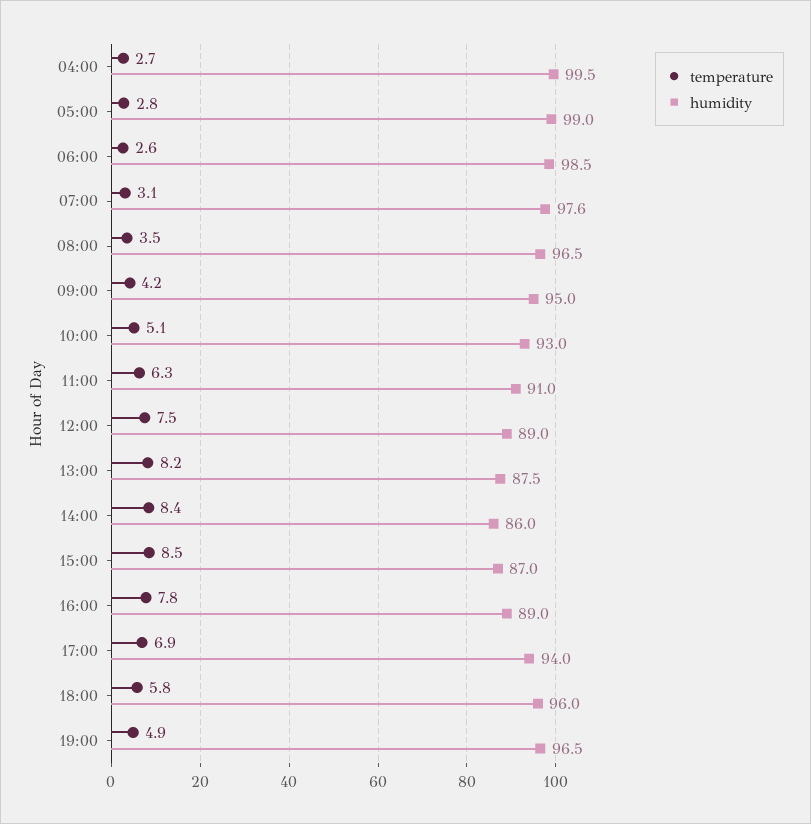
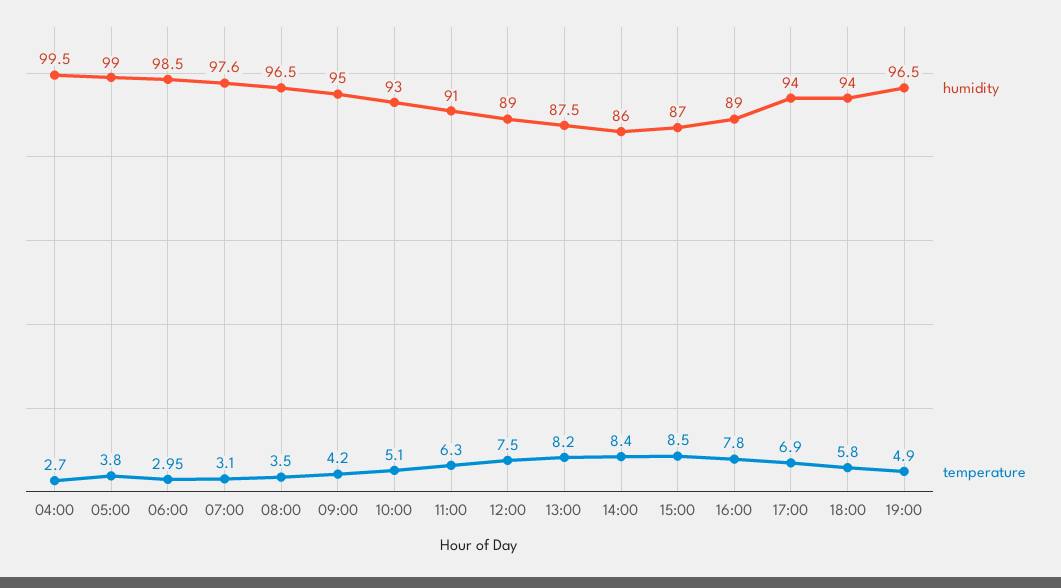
temperature, 05:00: 2.8 -> 3.8
temperature, 06:00: 2.6 -> 2.95
humidity, 18:00: 96 -> 94

